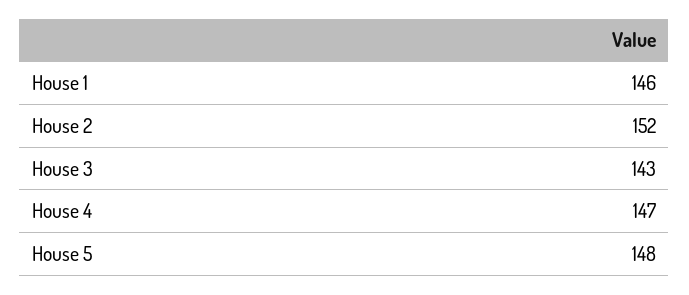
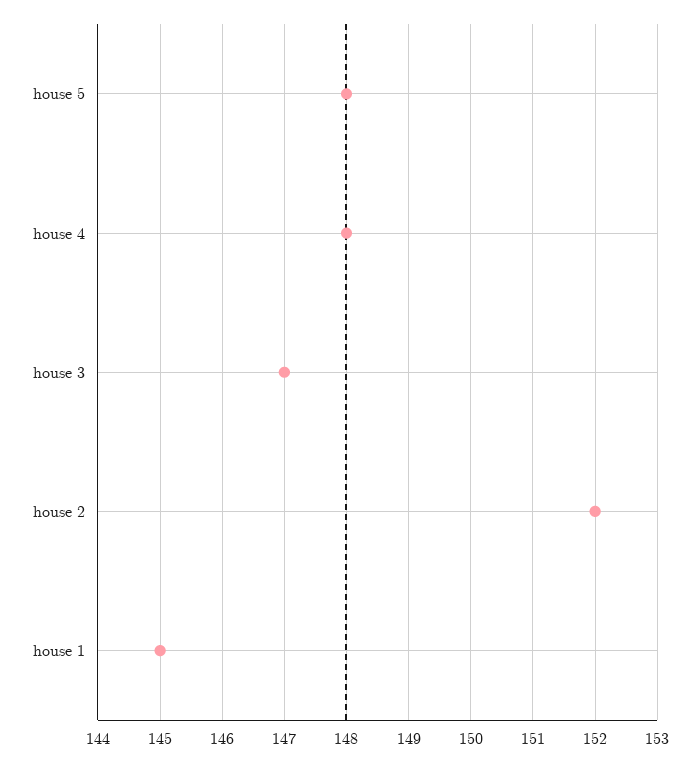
House 1: 146 -> 145
House 3: 143 -> 147
House 4: 147 -> 148

